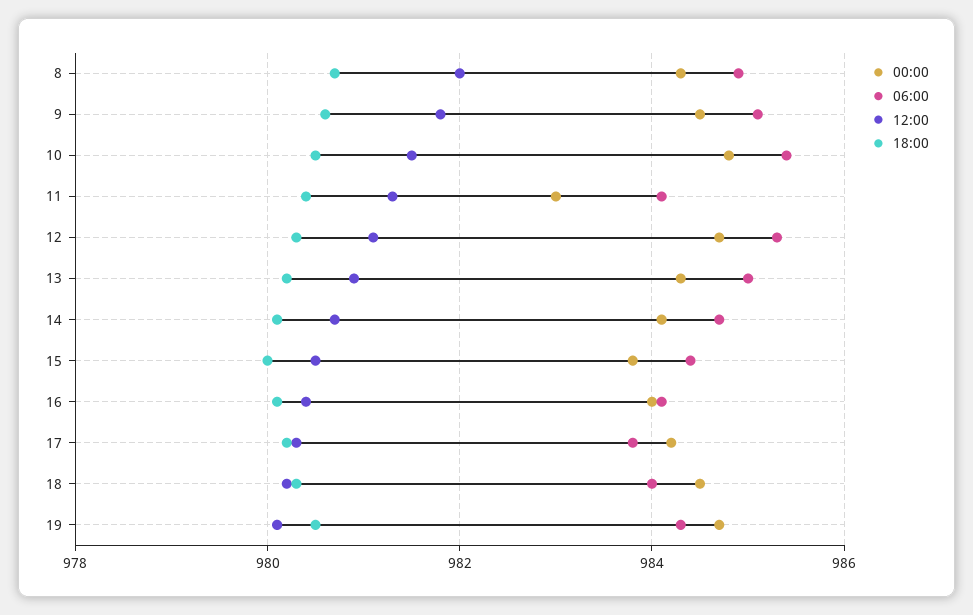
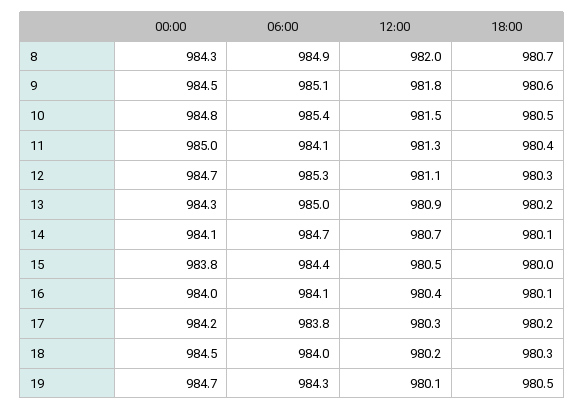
00:00, 11: 983 -> 985

